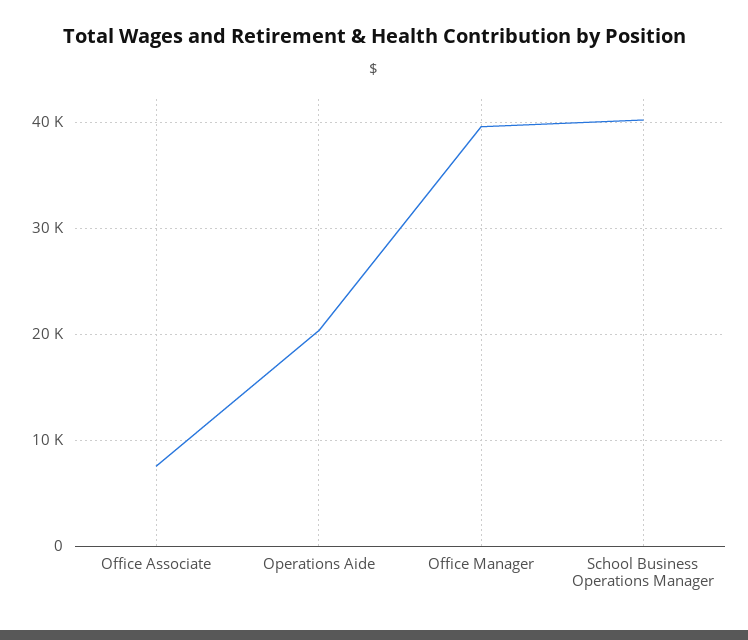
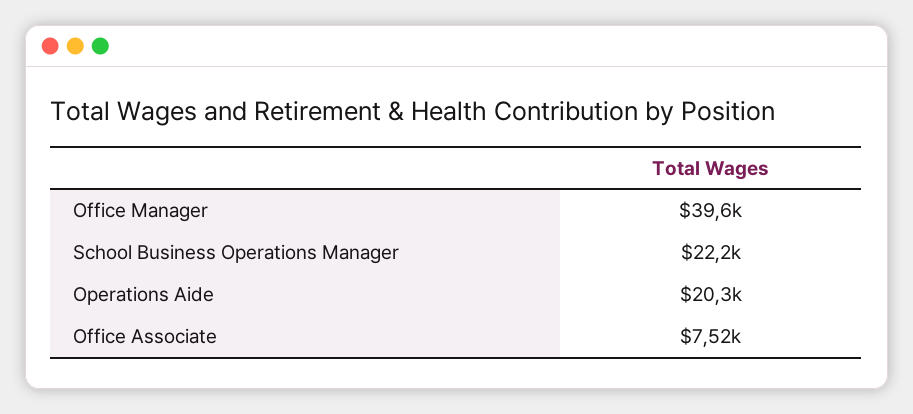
School Business Operations Manager: 40000 -> 22200

